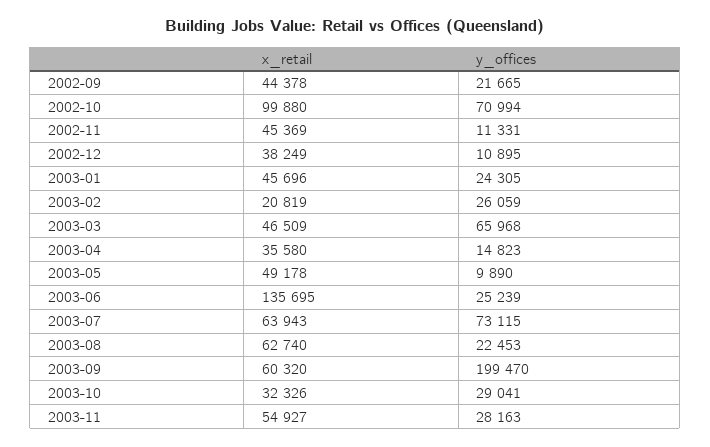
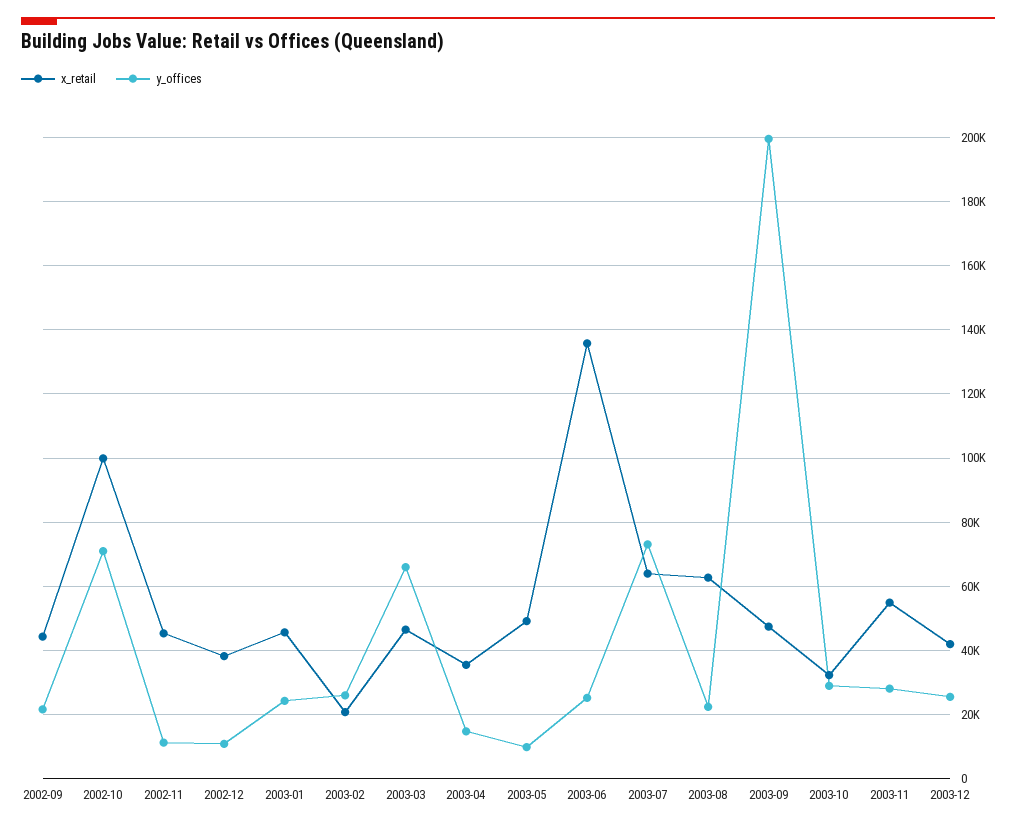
x_retail, 2003-09: 60320 -> 48000
x_retail, 2003-12: none -> 42000
y_offices, 2003-12: none -> 26000

